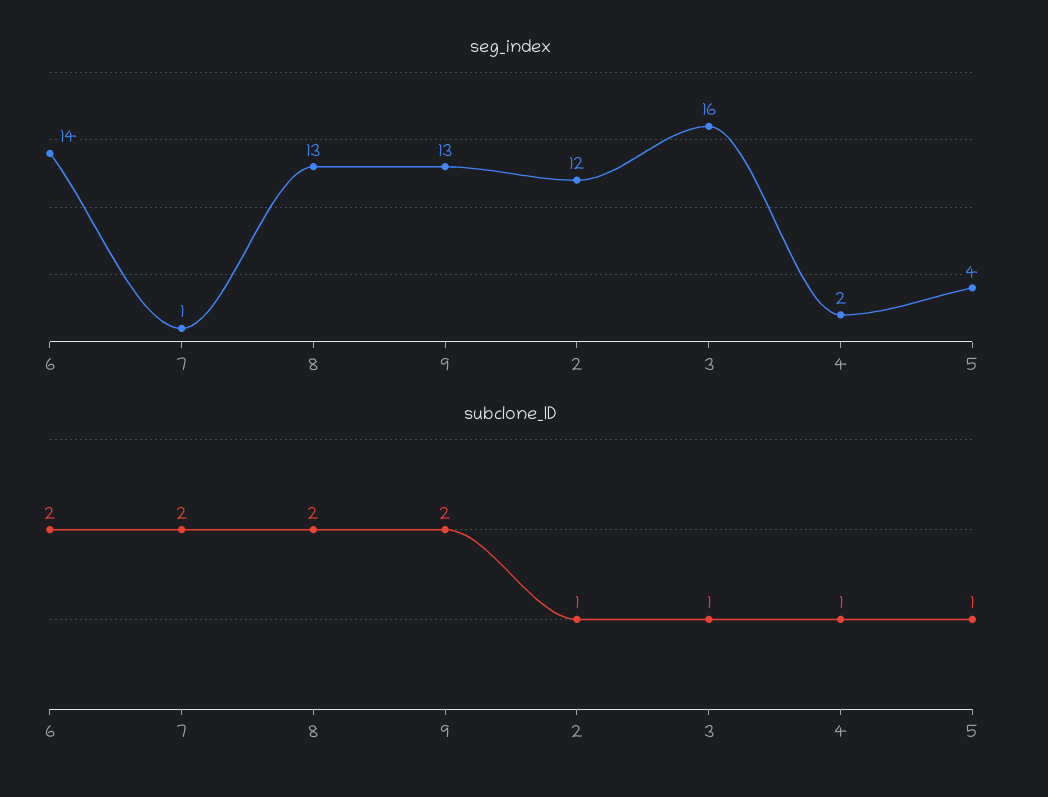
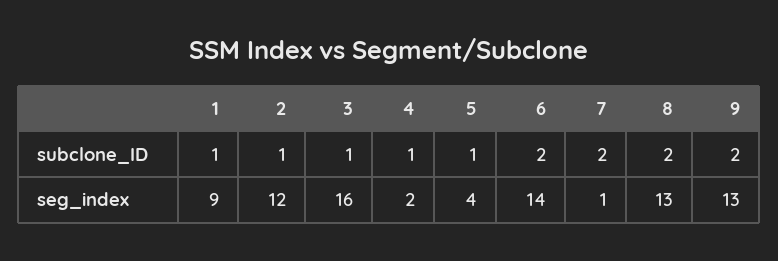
subclone_ID, 1: none -> 1
seg_index, 1: none -> 9

